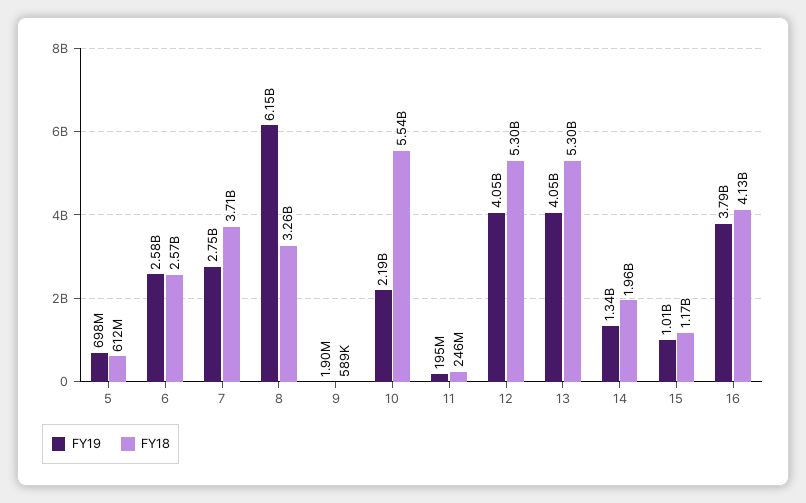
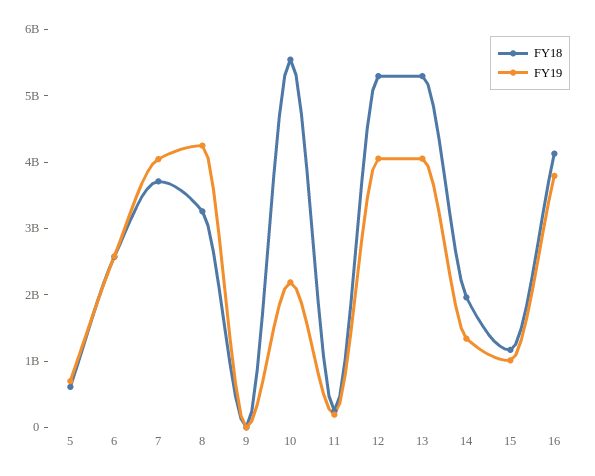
FY19, 7: 2750000000 -> 4000000000
FY19, 8: 6150000000 -> 4200000000

